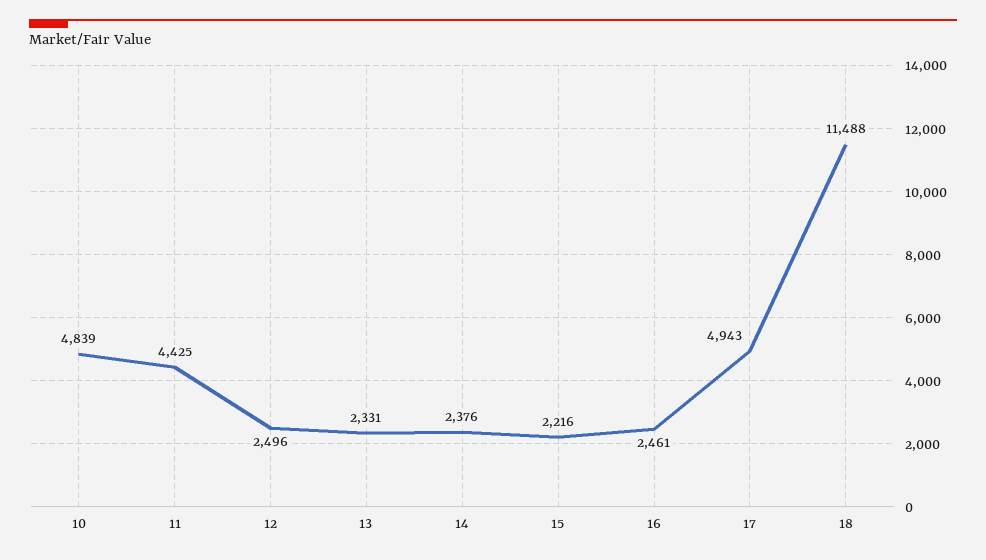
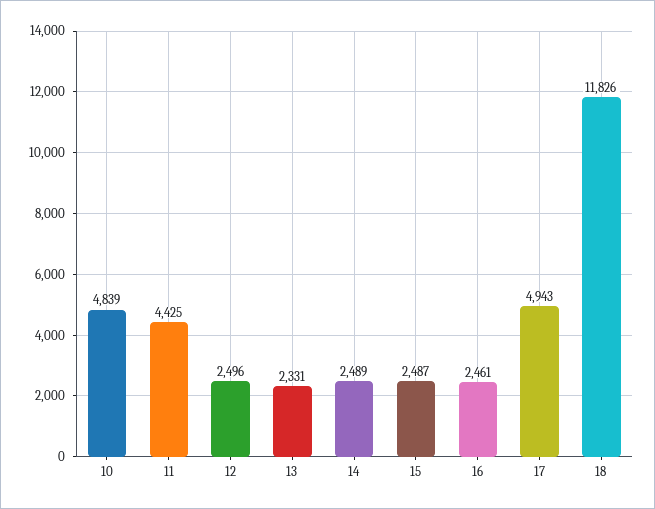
14: 2376 -> 2489
15: 2216 -> 2487
18: 11488 -> 11826

